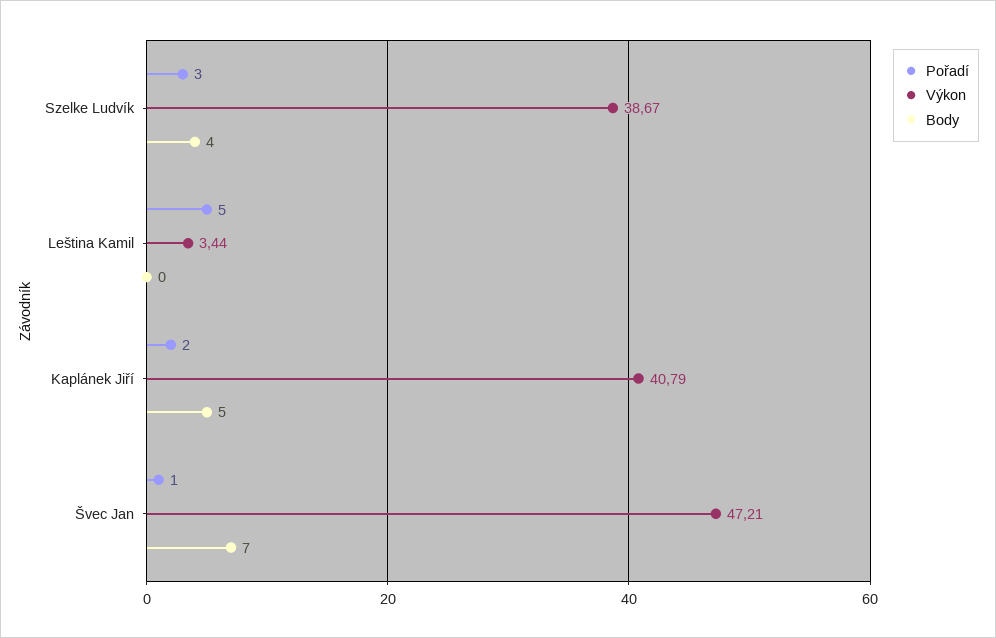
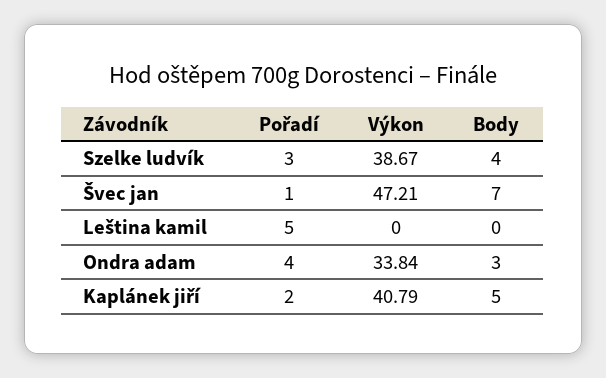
Výkon, Leština Kamil: 3.44 -> 0
Pořadí, Ondra adam: none -> 4
Výkon, Ondra adam: none -> 33.84
Body, Ondra adam: none -> 3

